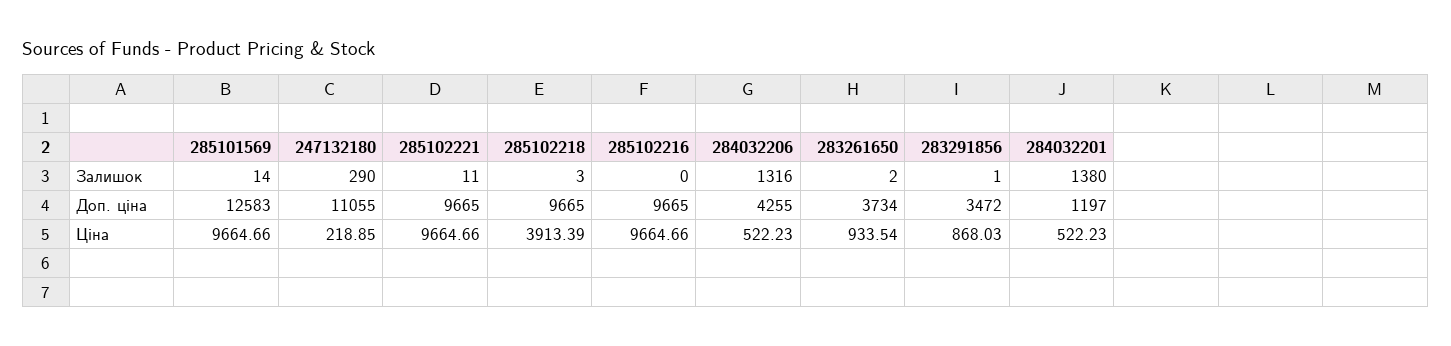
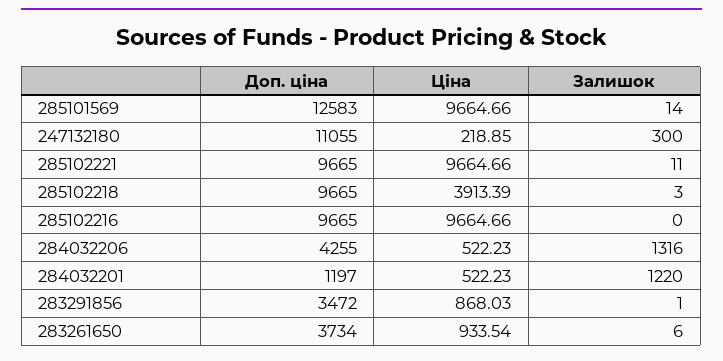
247132180, Залишок: 290 -> 300
283261650, Залишок: 2 -> 6
284032201, Залишок: 1380 -> 1220

